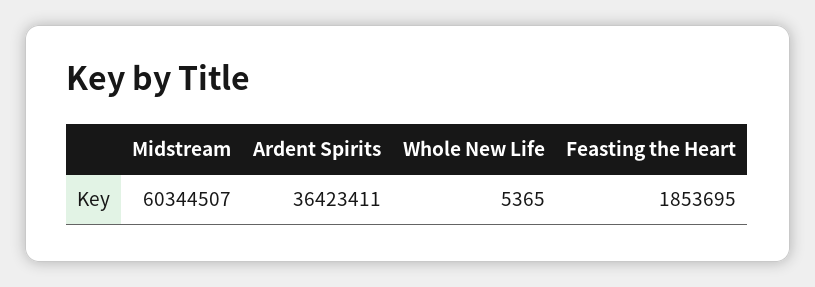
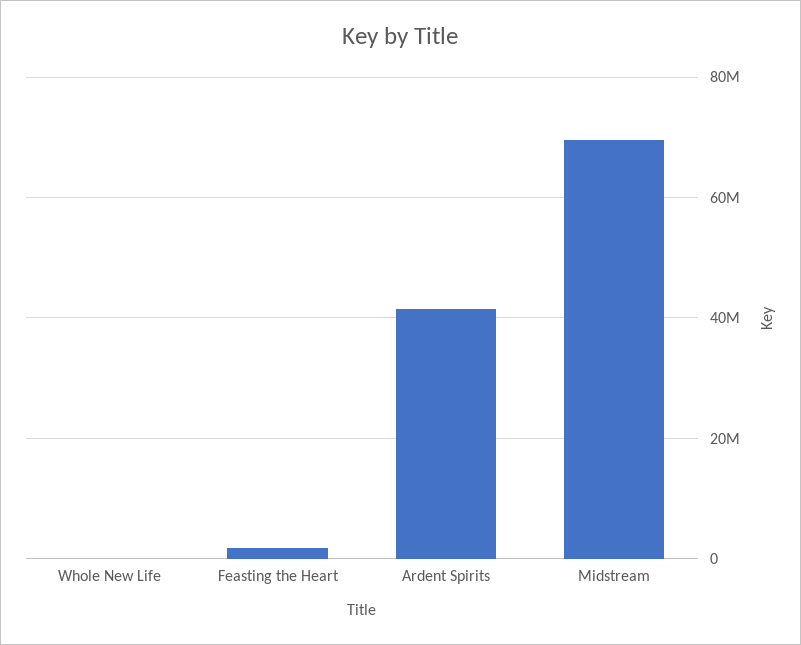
Midstream: 60344507 -> 70000000
Ardent Spirits: 36423411 -> 42000000

